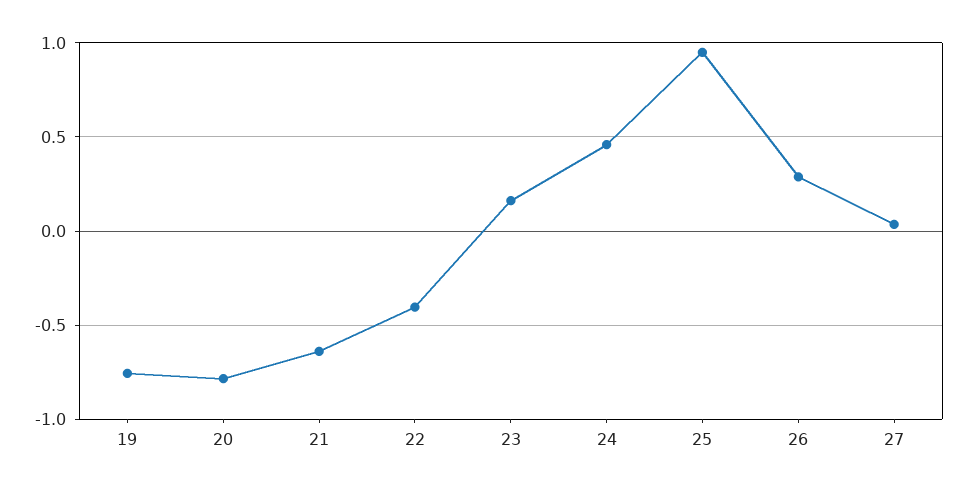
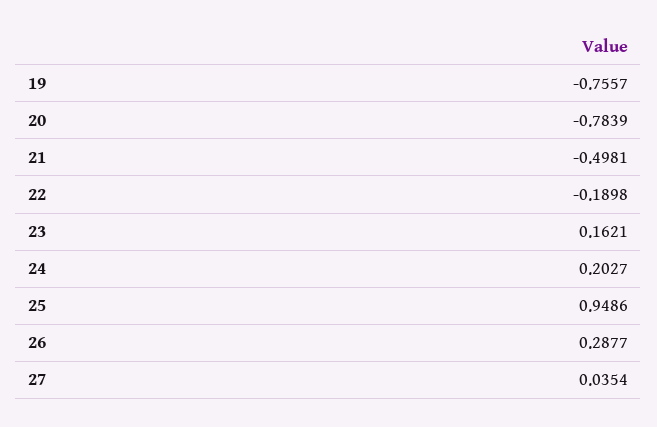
21: -0.65 -> -0.4981
22: -0.4 -> -0.1898
24: 0.45 -> 0.2027

